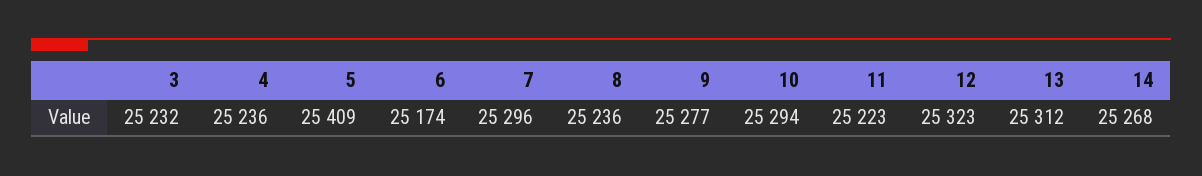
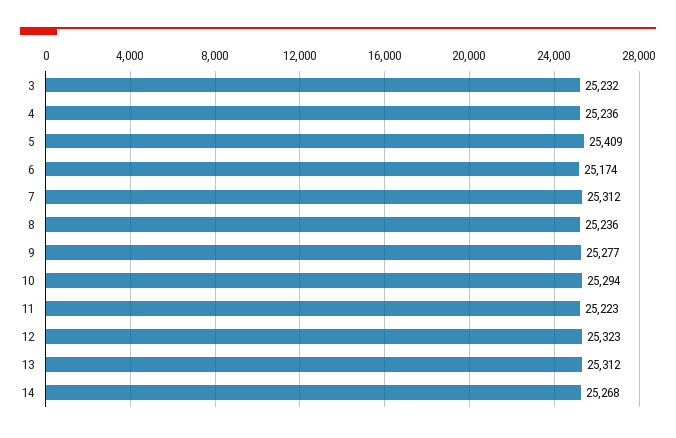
7: 25296 -> 25312

